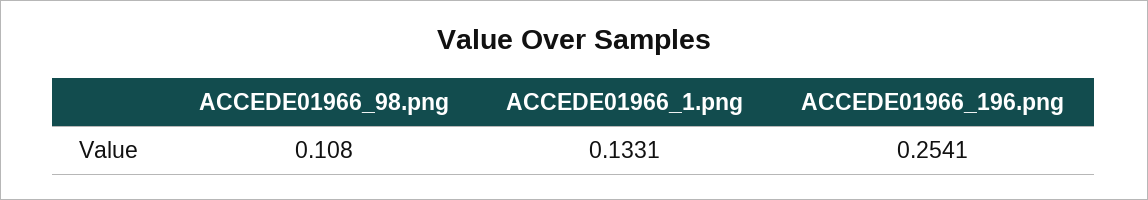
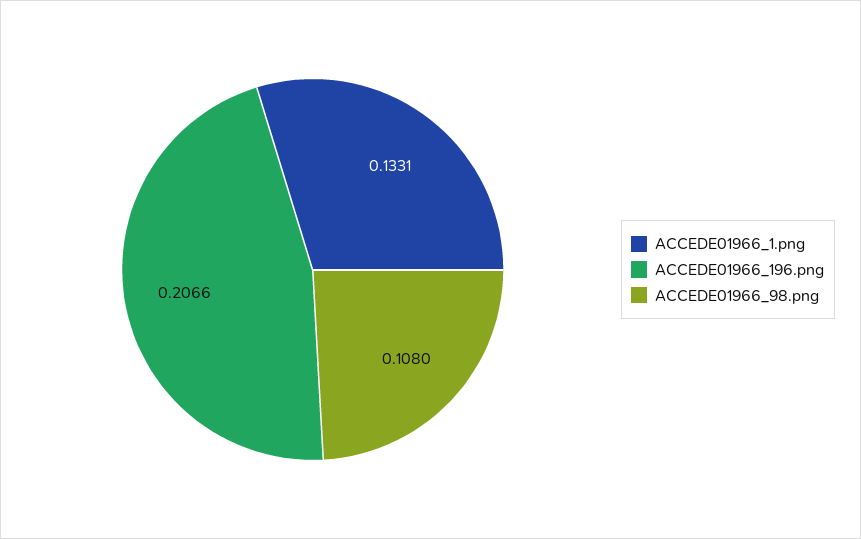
ACCEDE01966_196.png: 0.2541 -> 0.2066

